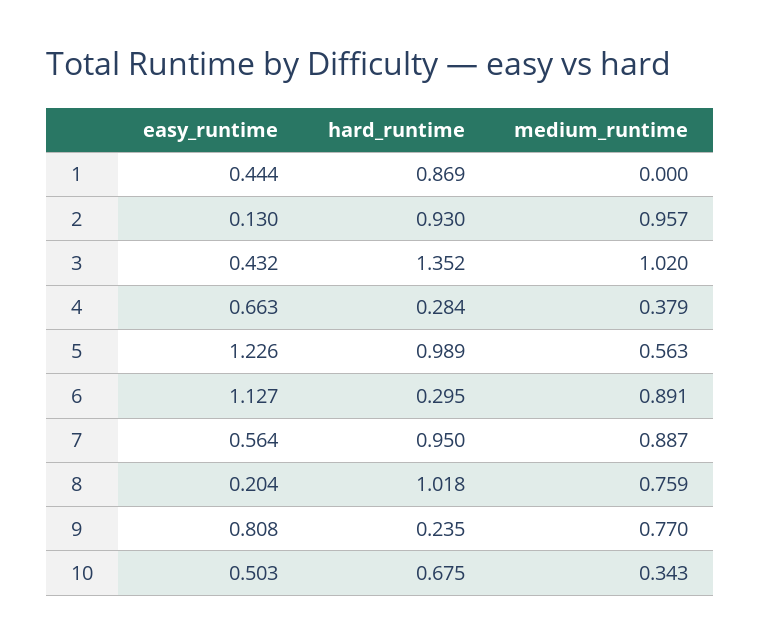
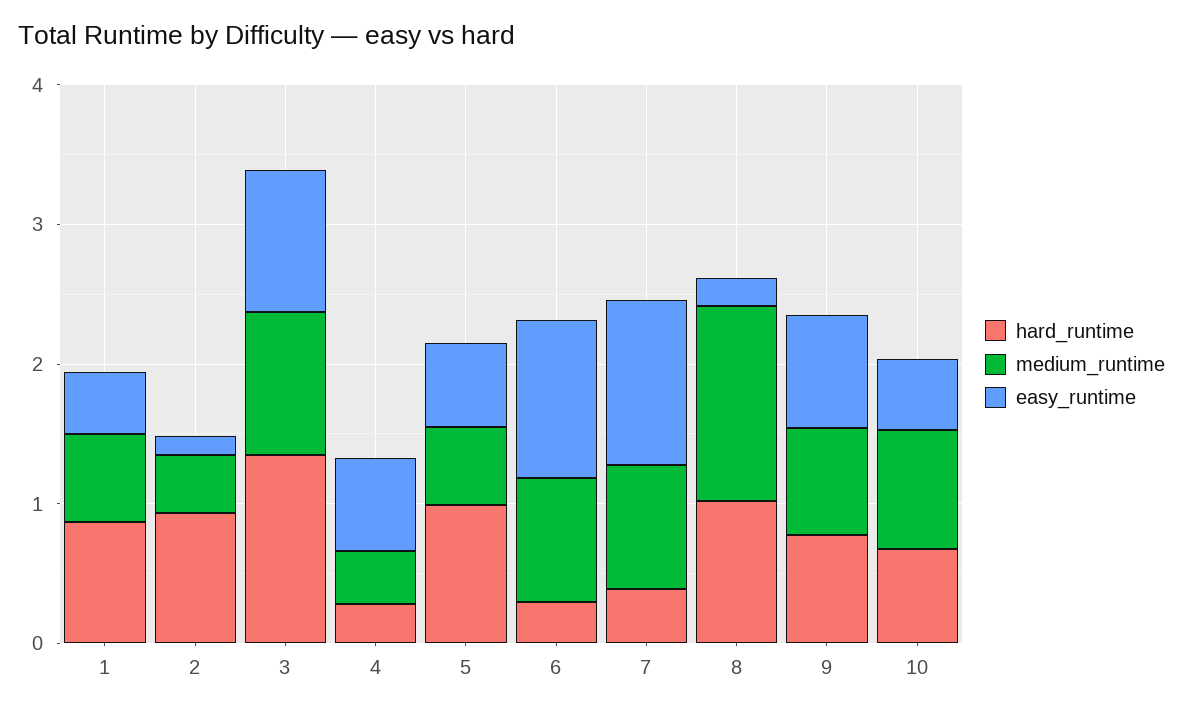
medium_runtime, 1: 0 -> 0.6
medium_runtime, 2: 0.957 -> 0.4
easy_runtime, 3: 0.432 -> 1
easy_runtime, 5: 1.226 -> 0.6
easy_runtime, 7: 0.564 -> 1.2
hard_runtime, 7: 0.95 -> 0.4
medium_runtime, 8: 0.759 -> 1.4
hard_runtime, 9: 0.235 -> 0.8
medium_runtime, 10: 0.343 -> 0.8

